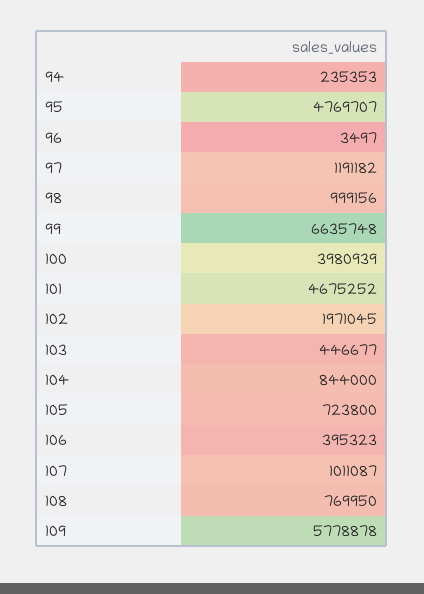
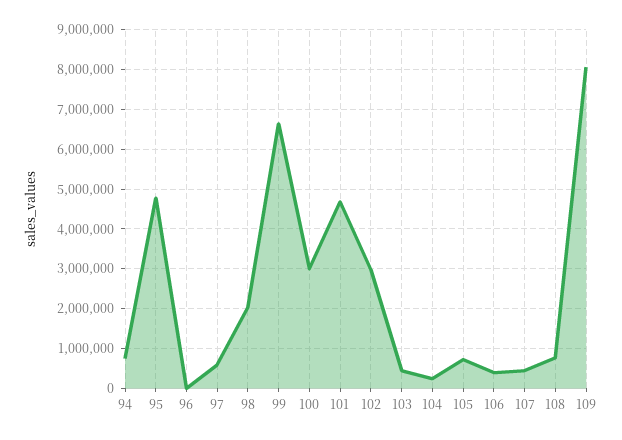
94: 235353 -> 800000
97: 1191182 -> 600000
98: 999156 -> 2000000
100: 3980939 -> 3000000
102: 1971045 -> 3000000
104: 844000 -> 200000
107: 1011087 -> 400000
109: 5778878 -> 8000000

